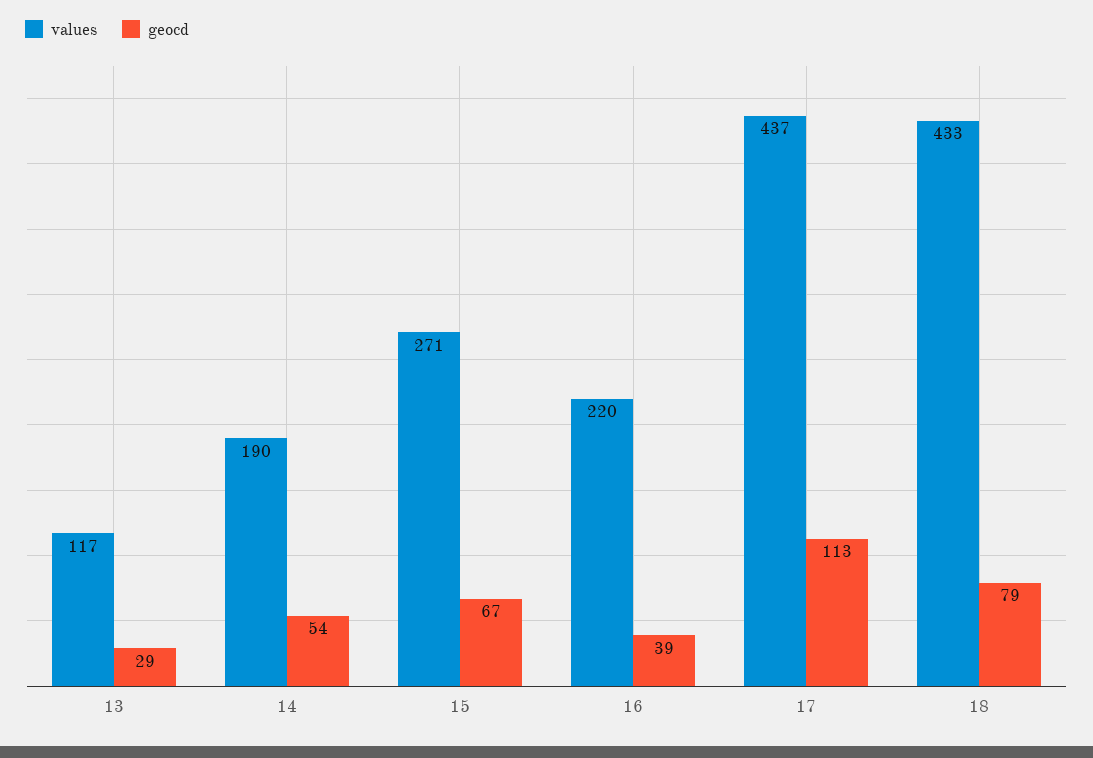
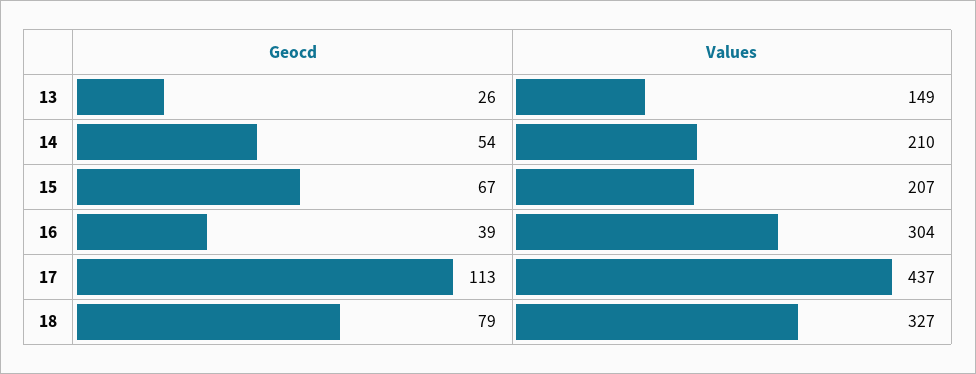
values, 13: 117 -> 149
geocd, 13: 29 -> 26
values, 14: 190 -> 210
values, 15: 271 -> 207
values, 16: 220 -> 304
values, 18: 433 -> 327

